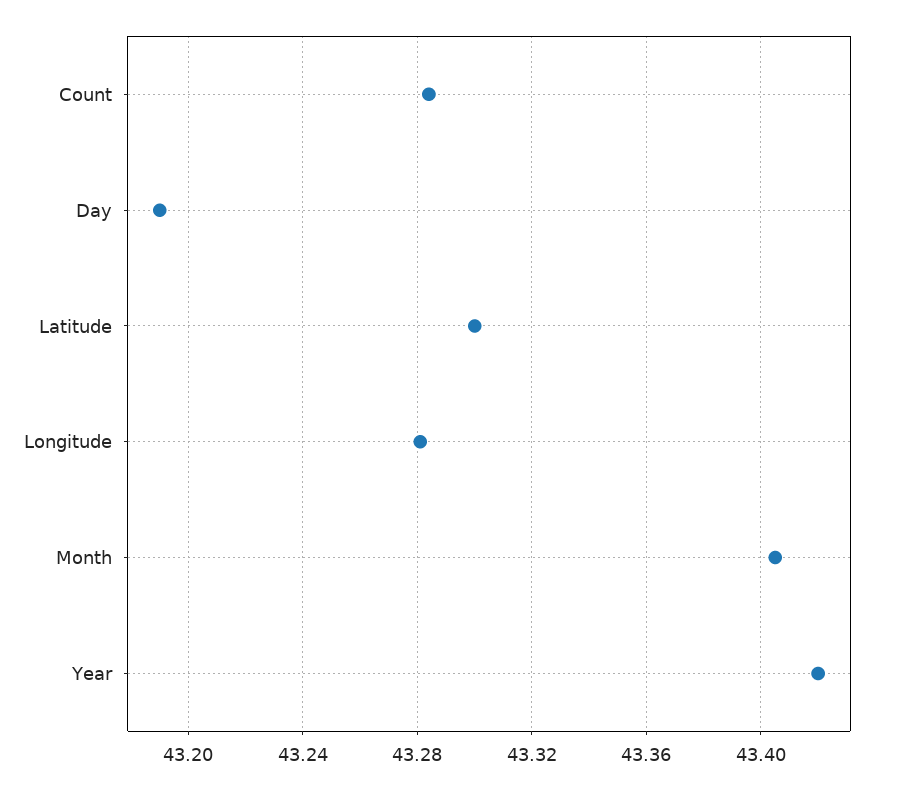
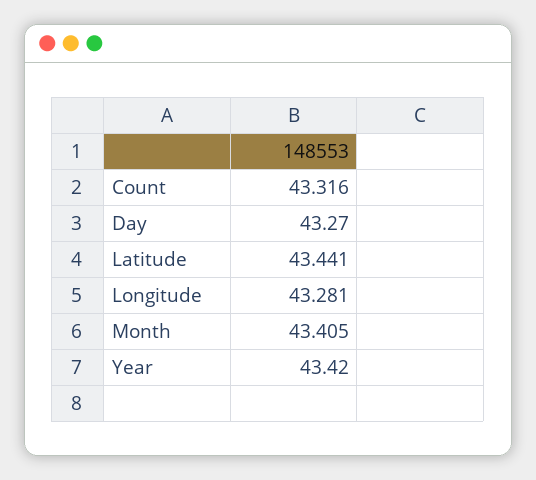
Count: 43.285 -> 43.316
Day: 43.19 -> 43.27
Latitude: 43.3 -> 43.441

